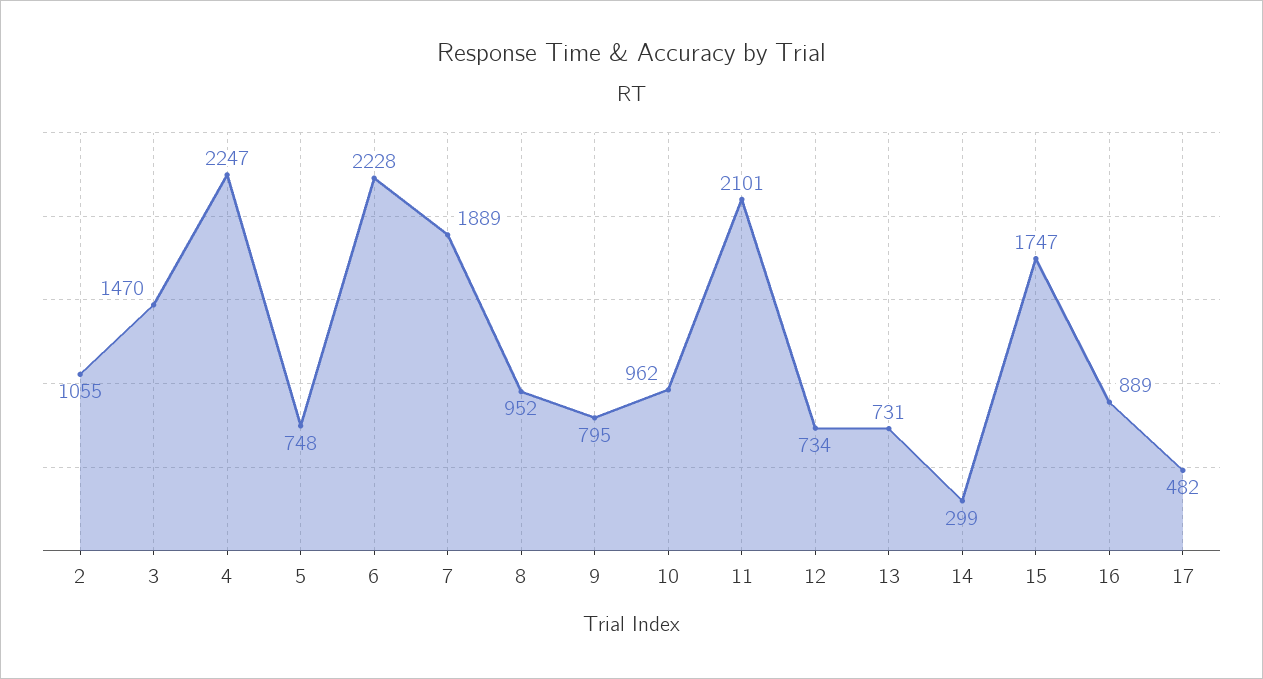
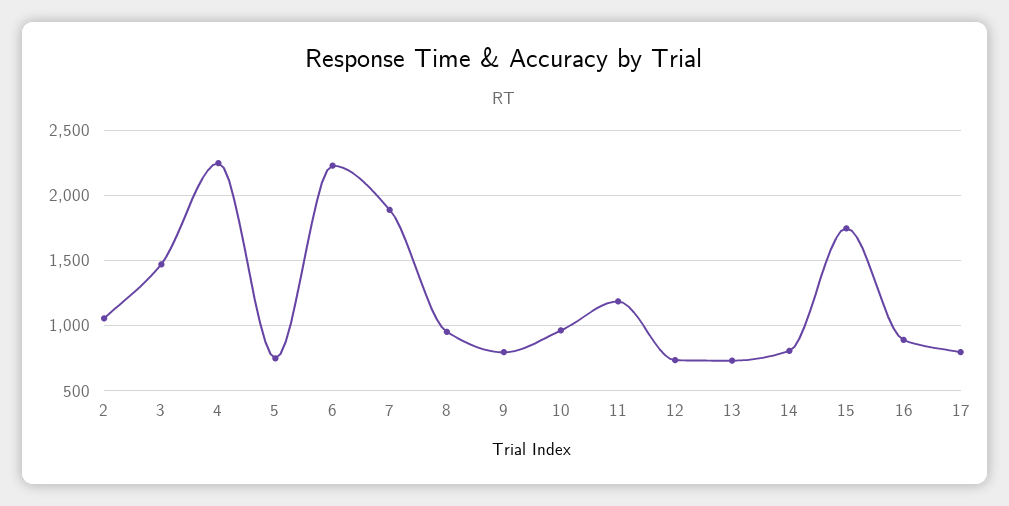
11: 2101 -> 1200
14: 299 -> 800
17: 482 -> 800

